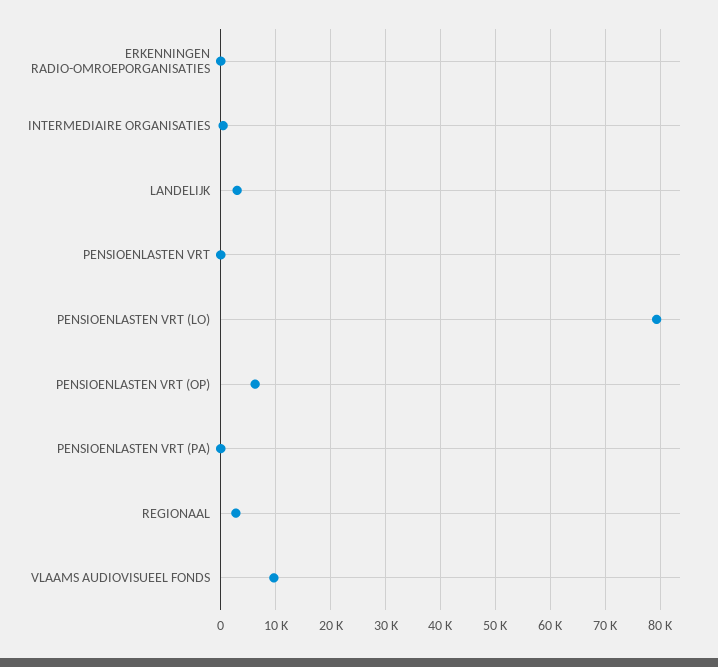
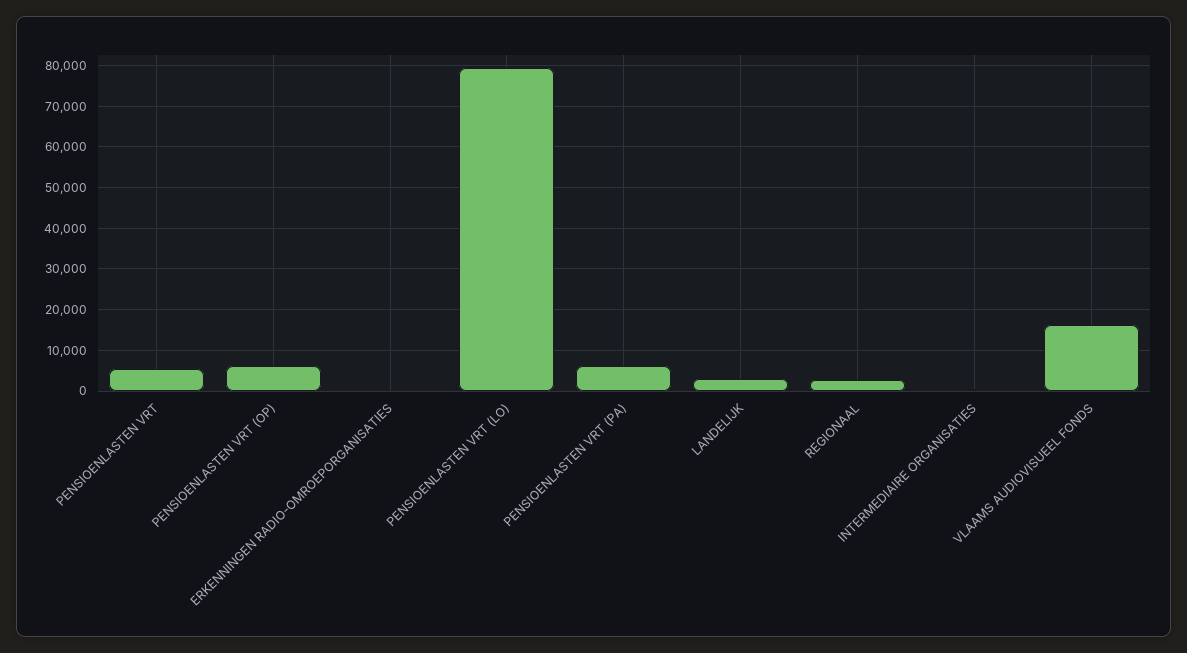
PENSIOENLASTEN VRT: 0 -> 6000
PENSIOENLASTEN VRT (PA): 0 -> 6000
VLAAMS AUDIOVISUEEL FONDS: 10000 -> 16000

